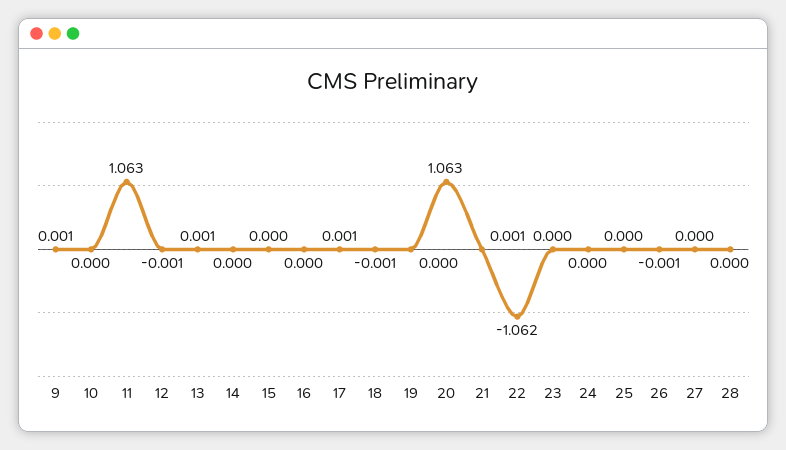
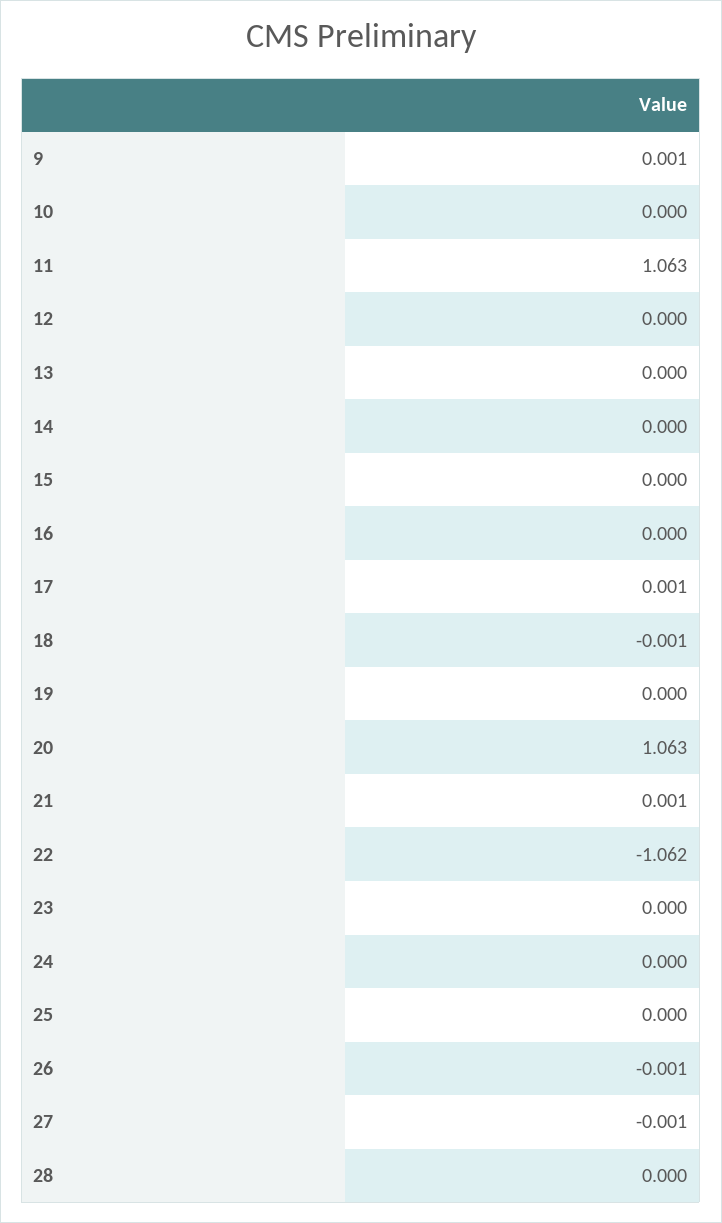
12: -0.001 -> 0
13: 0.001 -> 0
27: 0 -> -0.001

